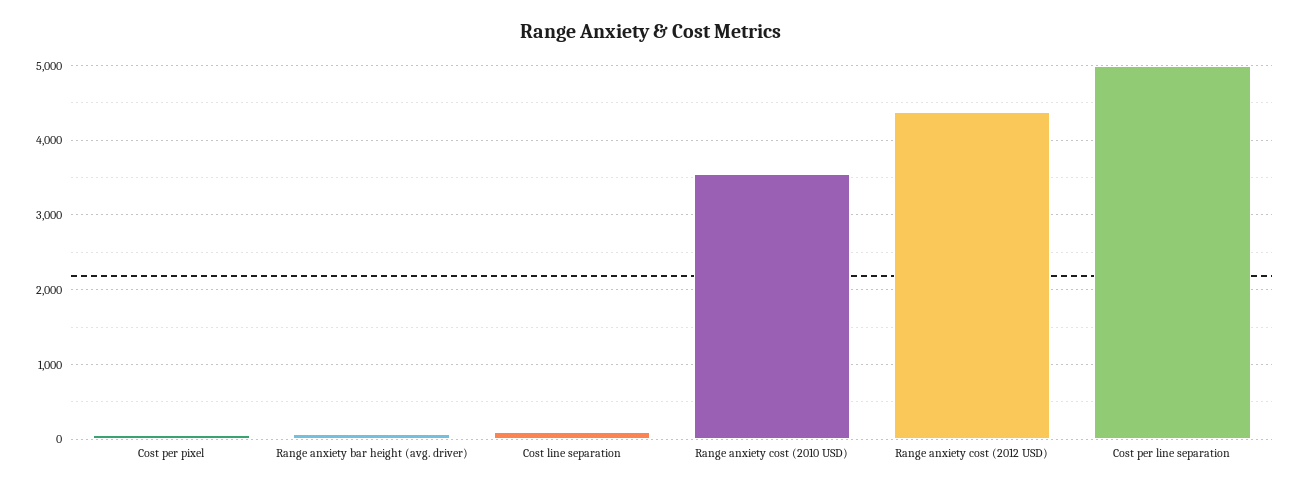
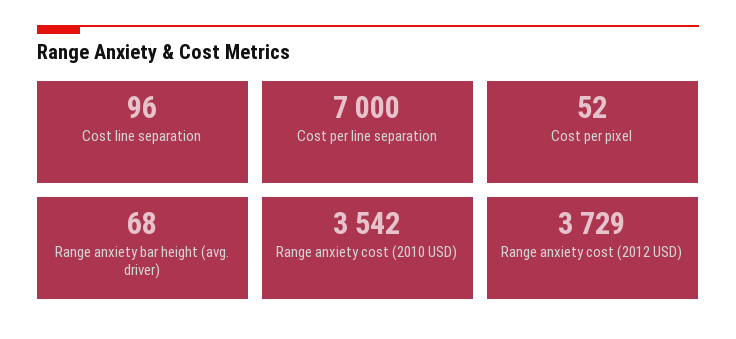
Range anxiety cost (2012 USD): 4400 -> 3729
Cost per line separation: 5000 -> 7000

